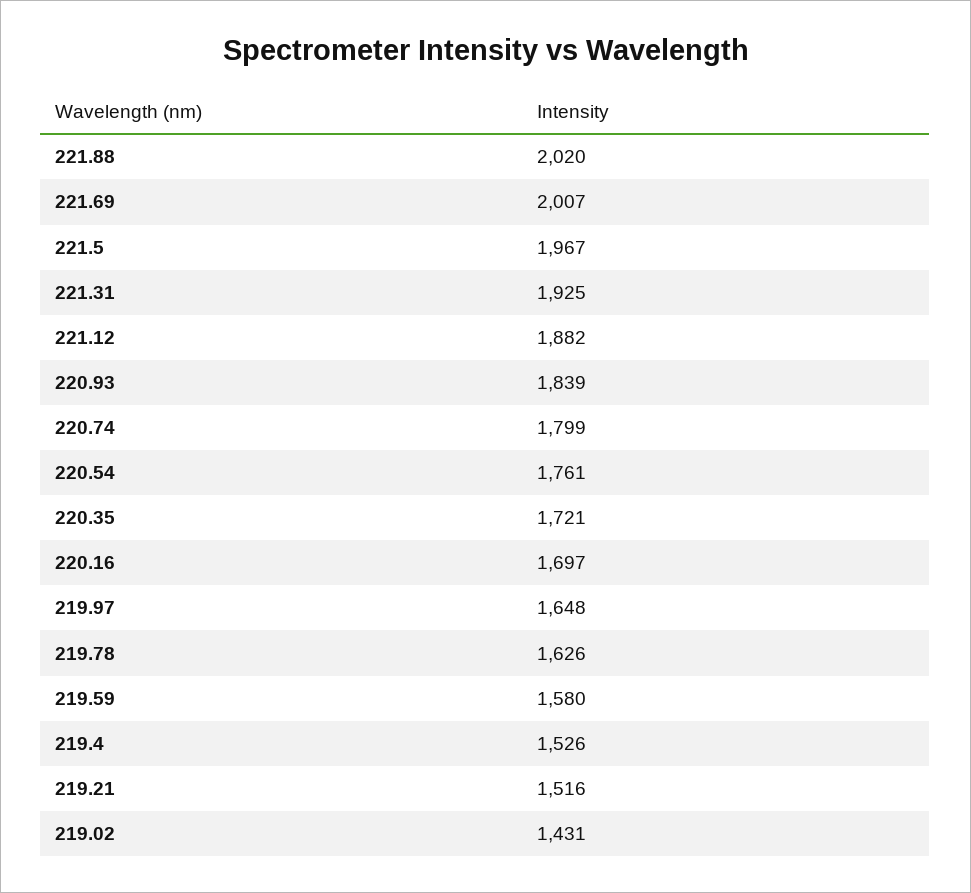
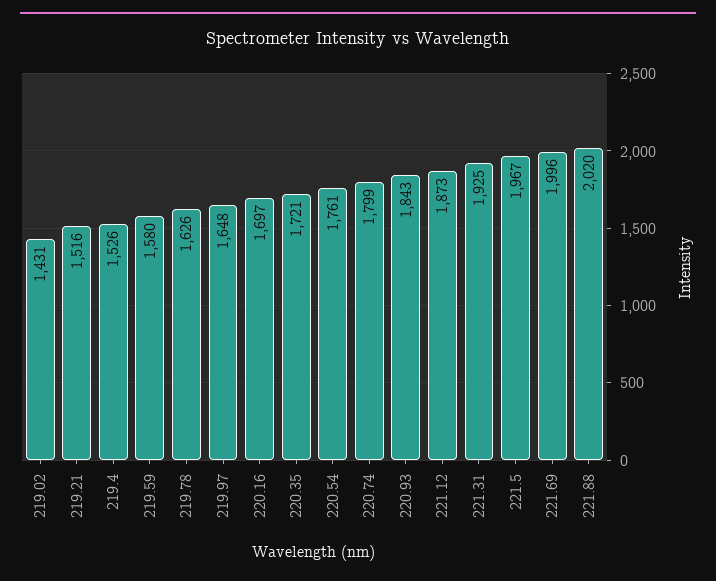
221.69: 2007 -> 1996
221.12: 1882 -> 1873
220.93: 1839 -> 1843

